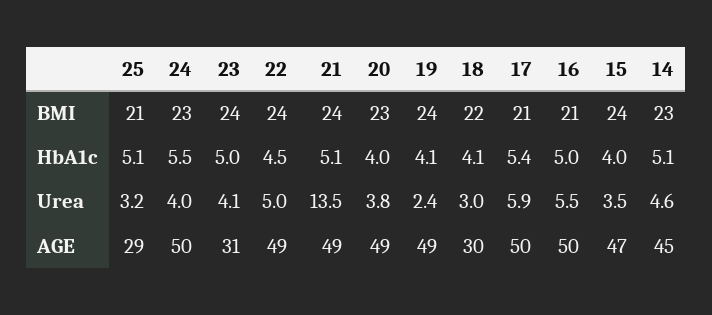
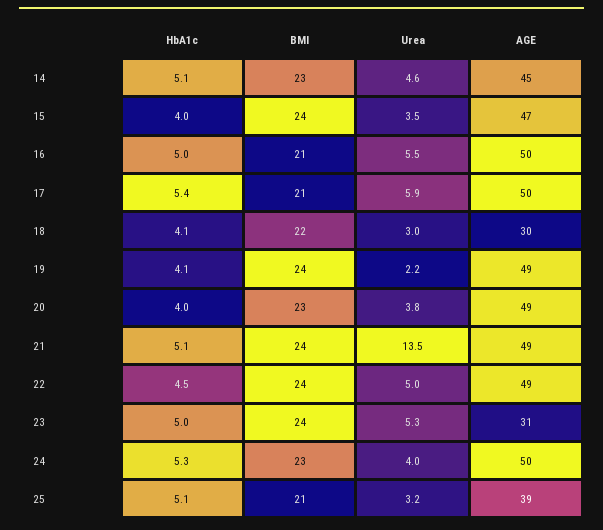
24, HbA1c: 5.5 -> 5.3
23, Urea: 4.1 -> 5.3
19, Urea: 2.4 -> 2.2
25, AGE: 29 -> 39

